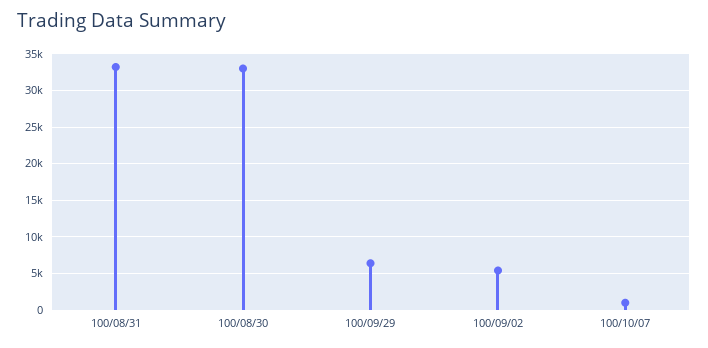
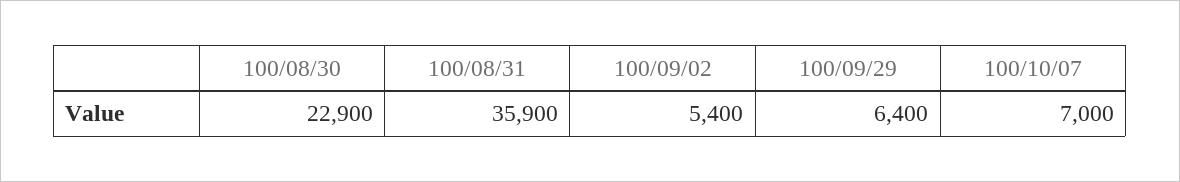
100/08/31: 33000 -> 35900
100/08/30: 33000 -> 22900
100/10/07: 1000 -> 7000

